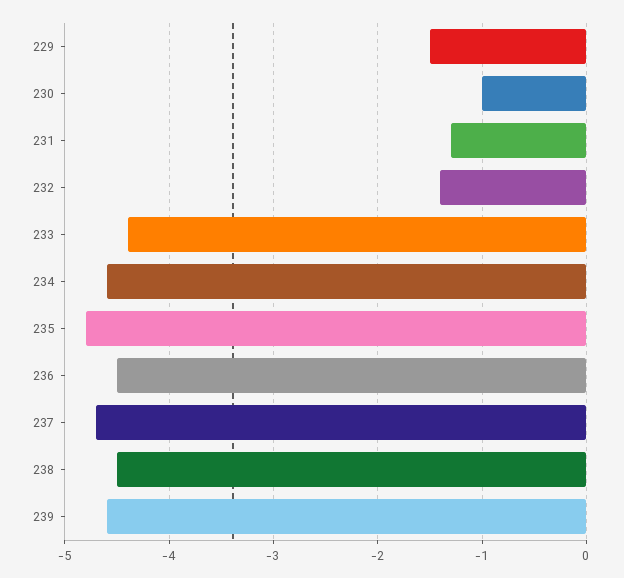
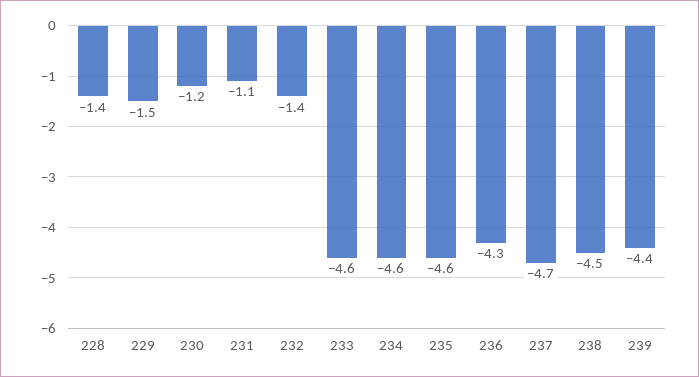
230: -1 -> -1.2
231: -1.3 -> -1.1
233: -4.4 -> -4.6
235: -4.8 -> -4.6
236: -4.5 -> -4.3
239: -4.6 -> -4.4
228: none -> -1.4

